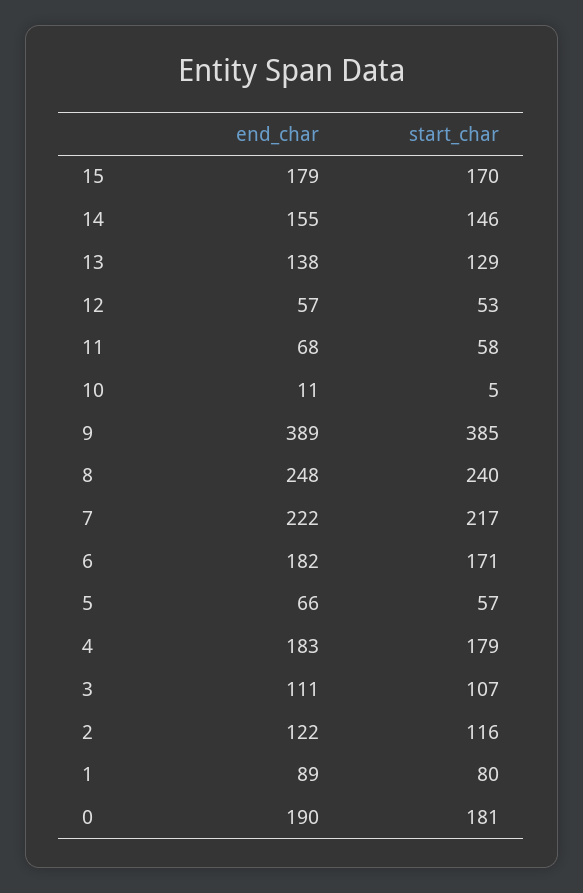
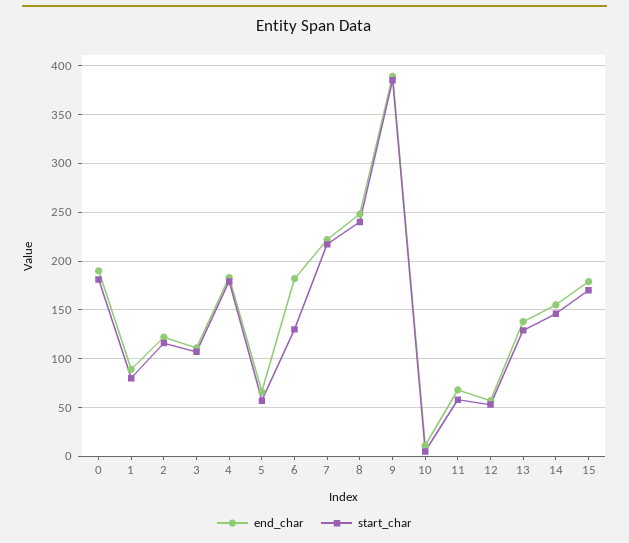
start_char, 6: 171 -> 130

